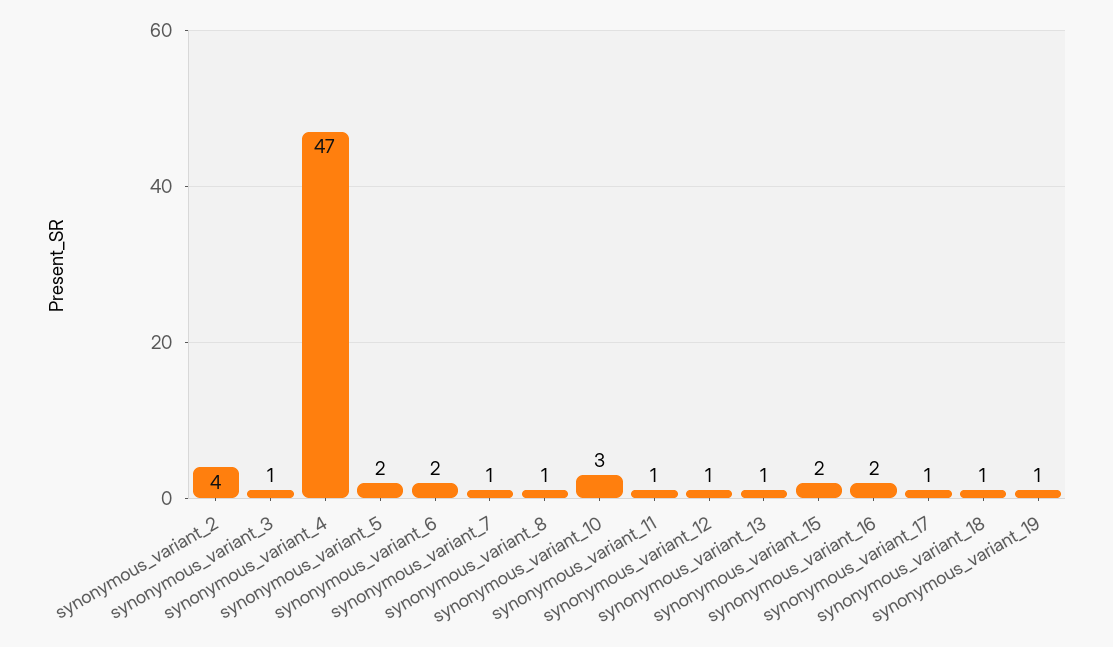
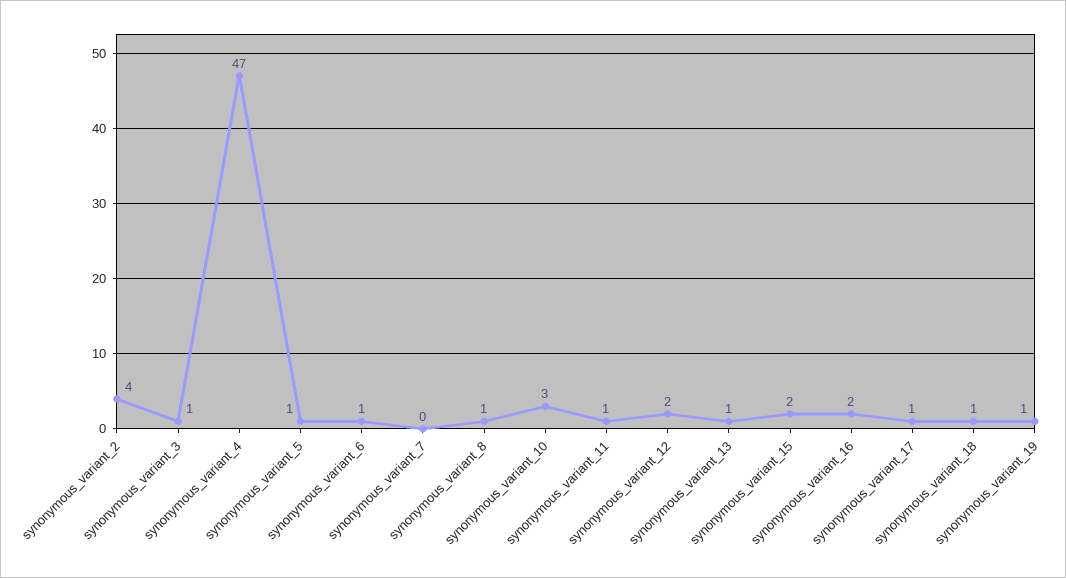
synonymous_variant_5: 2 -> 1
synonymous_variant_6: 2 -> 1
synonymous_variant_7: 1 -> 0
synonymous_variant_12: 1 -> 2

